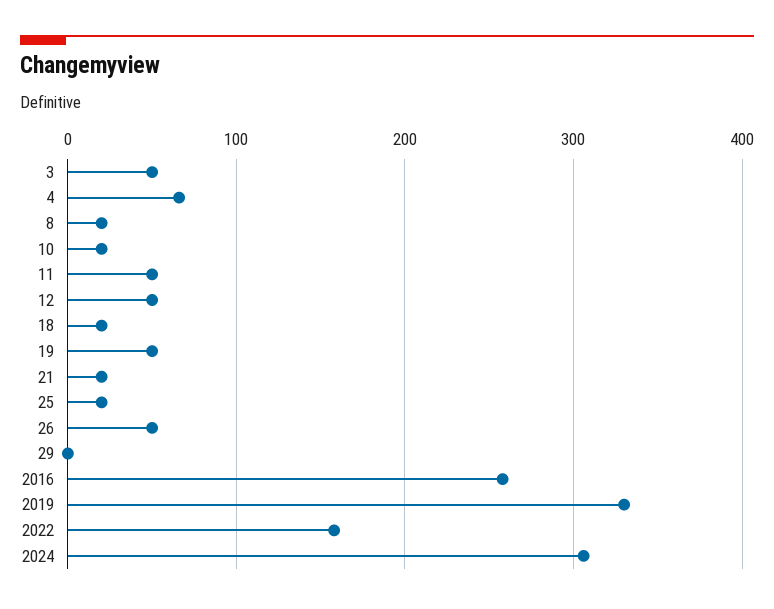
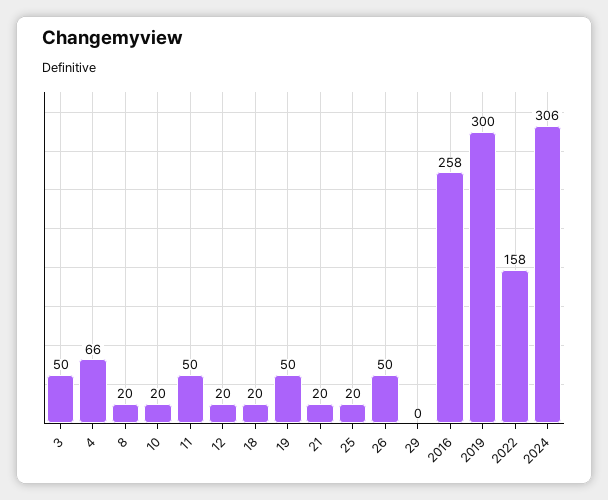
12: 50 -> 20
2019: 330 -> 300

